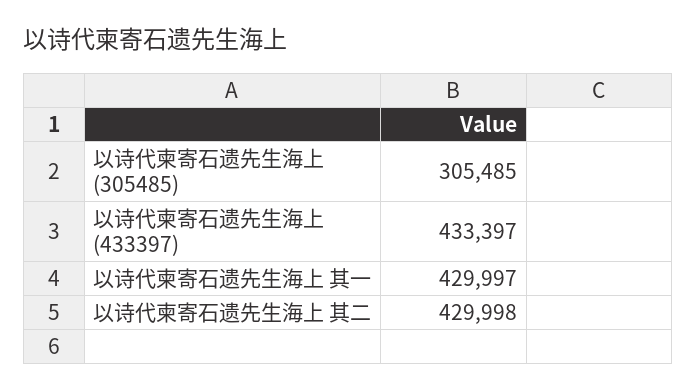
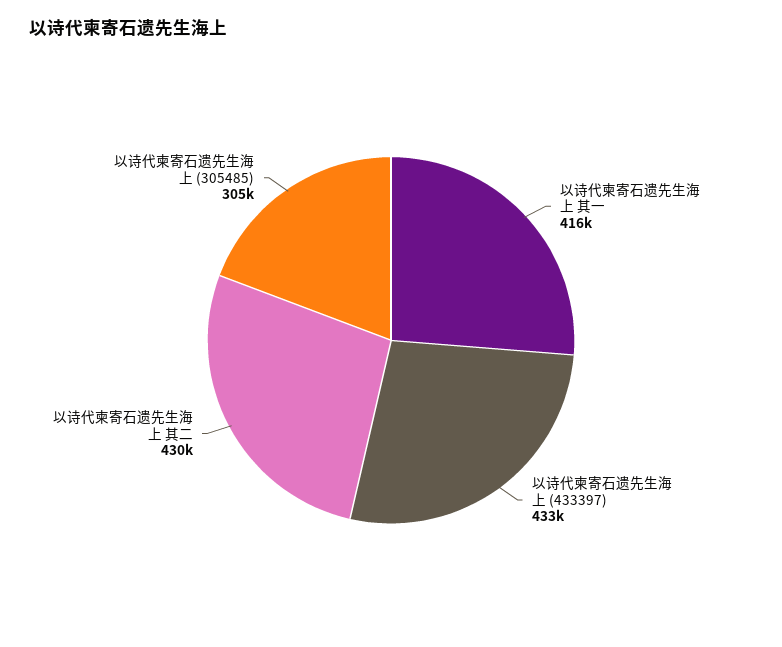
以诗代柬寄石遗先生海上 其一: 429997 -> 416000

